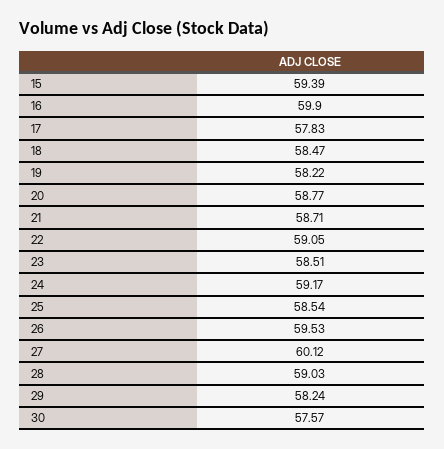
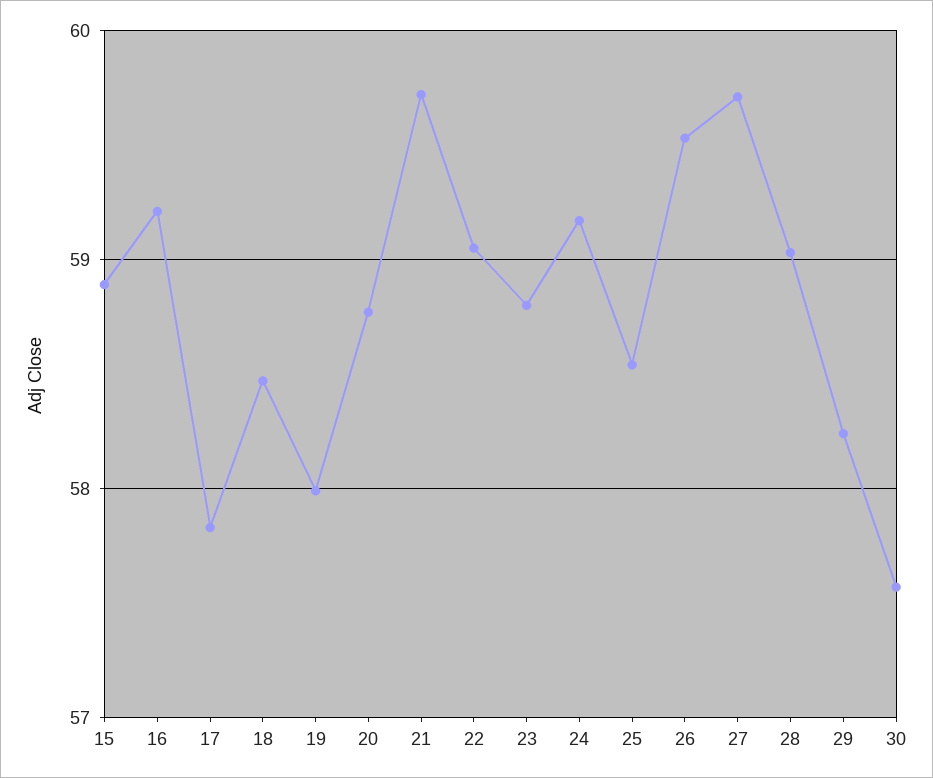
15: 59.39 -> 58.9
16: 59.9 -> 59.2
19: 58.22 -> 58
21: 58.71 -> 59.7
23: 58.51 -> 58.8
27: 60.12 -> 59.7

